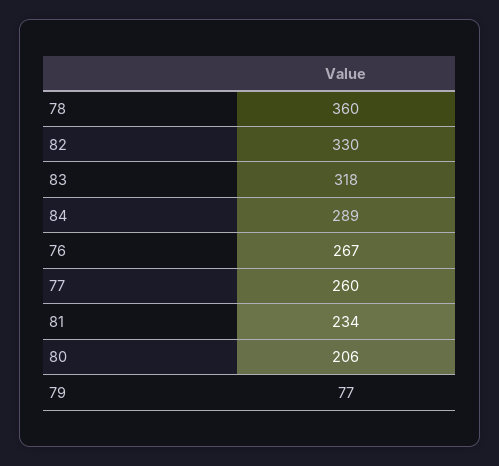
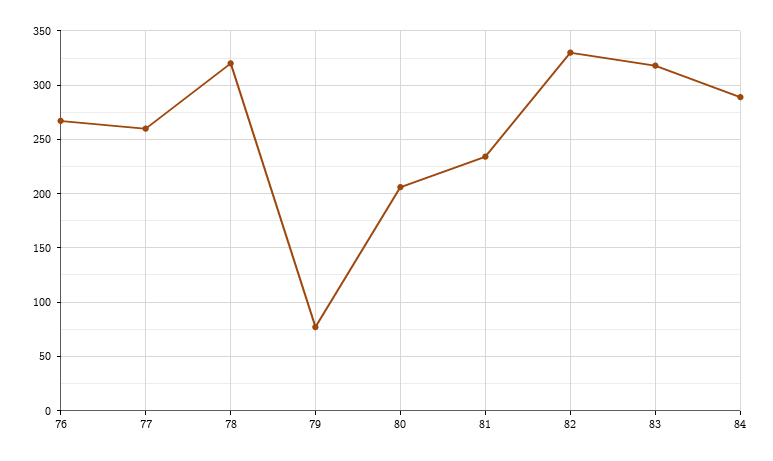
78: 360 -> 320

